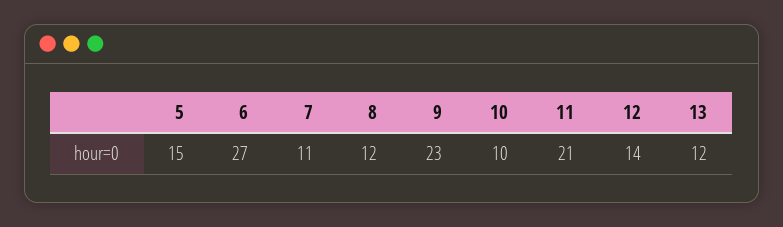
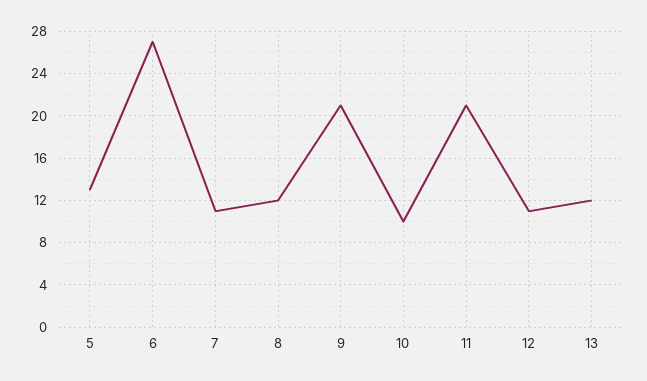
5: 15 -> 13
9: 23 -> 21
12: 14 -> 11

